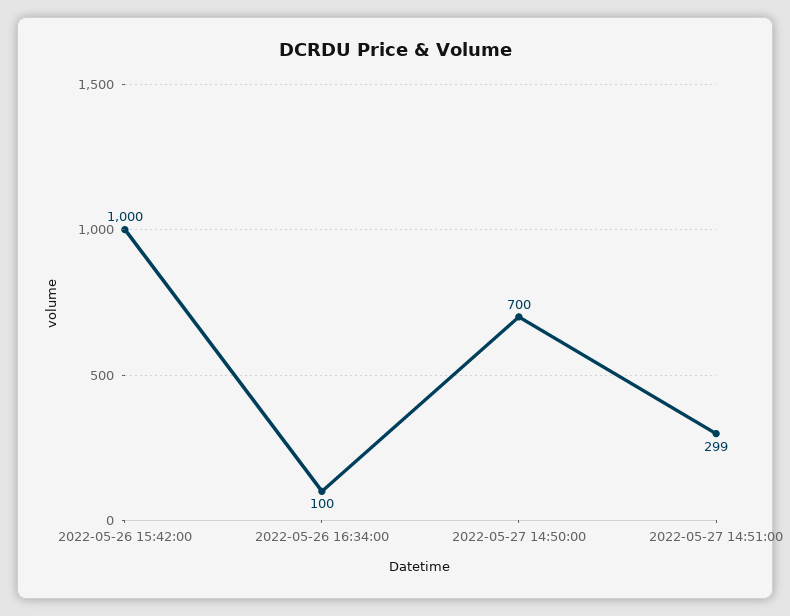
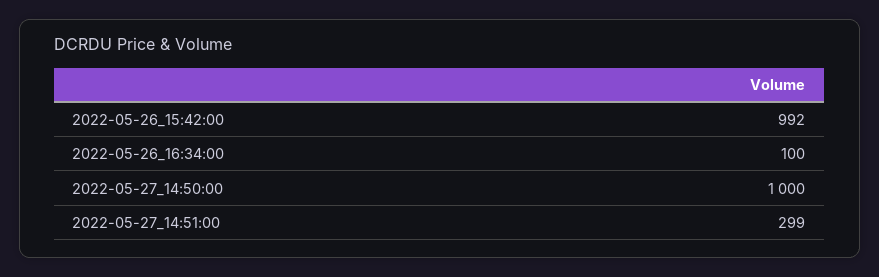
2022-05-26 15:42:00: 1000 -> 992
2022-05-27 14:50:00: 700 -> 1000

